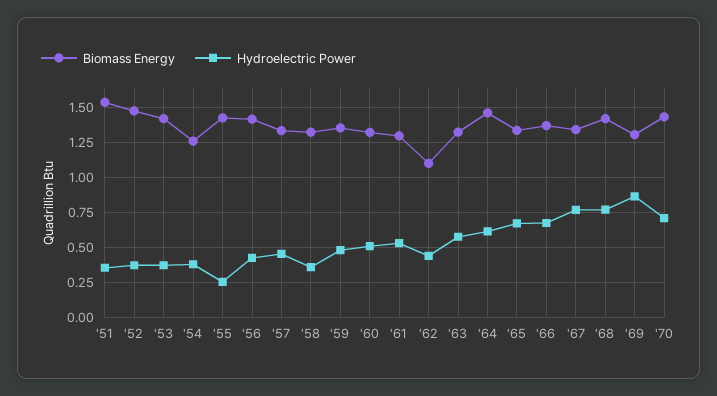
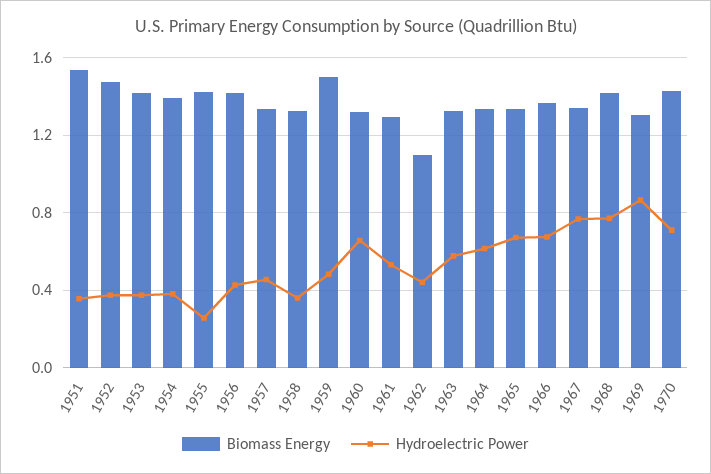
Biomass Energy, '54: 1.25 -> 1.4
Biomass Energy, '59: 1.35 -> 1.5
Hydroelectric Power, '60: 0.5 -> 0.65
Biomass Energy, '64: 1.45 -> 1.35

